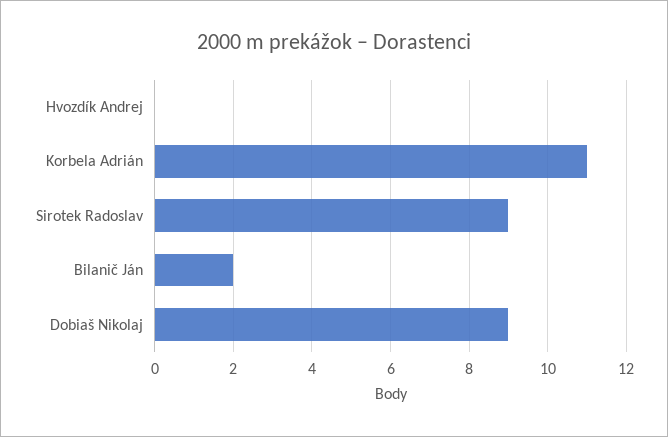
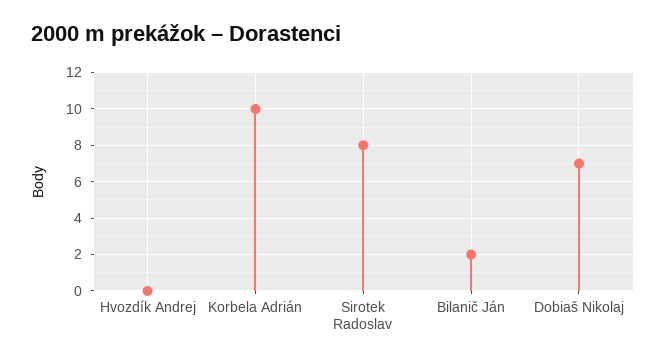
Korbela Adrián: 11 -> 10
Sirotek Radoslav: 9 -> 8
Dobiaš Nikolaj: 9 -> 7

